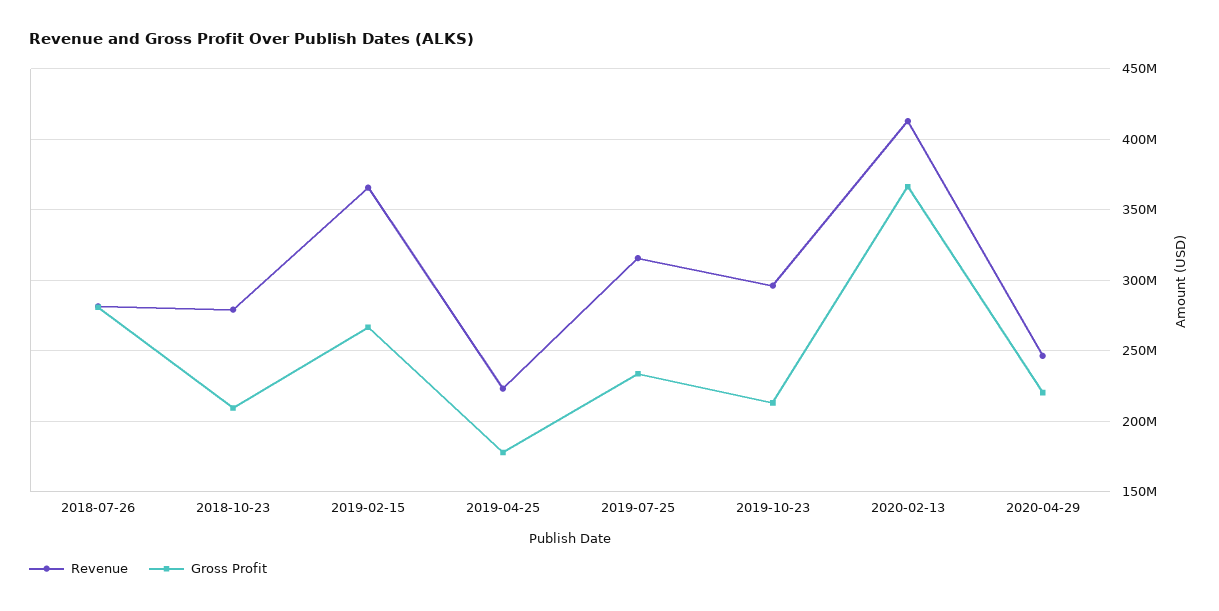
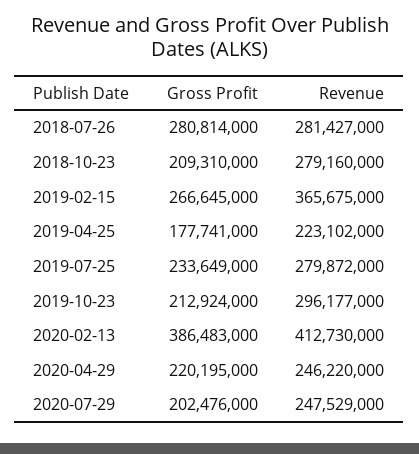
Revenue, 2019-07-25: 315000000 -> 279872000
Gross Profit, 2020-02-13: 365000000 -> 386483000
Gross Profit, 2020-07-29: none -> 202476000
Revenue, 2020-07-29: none -> 247529000

